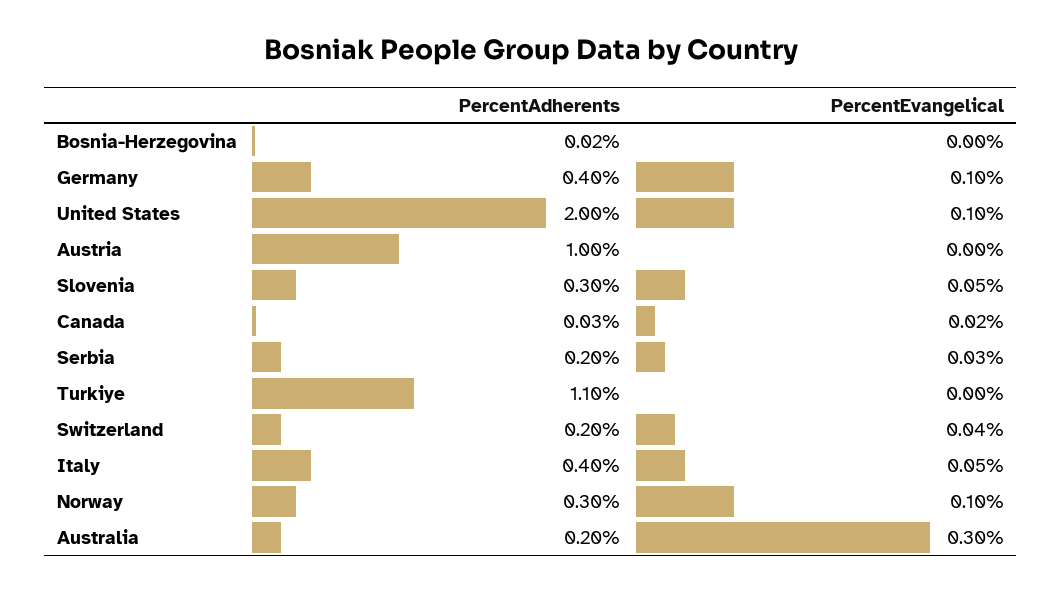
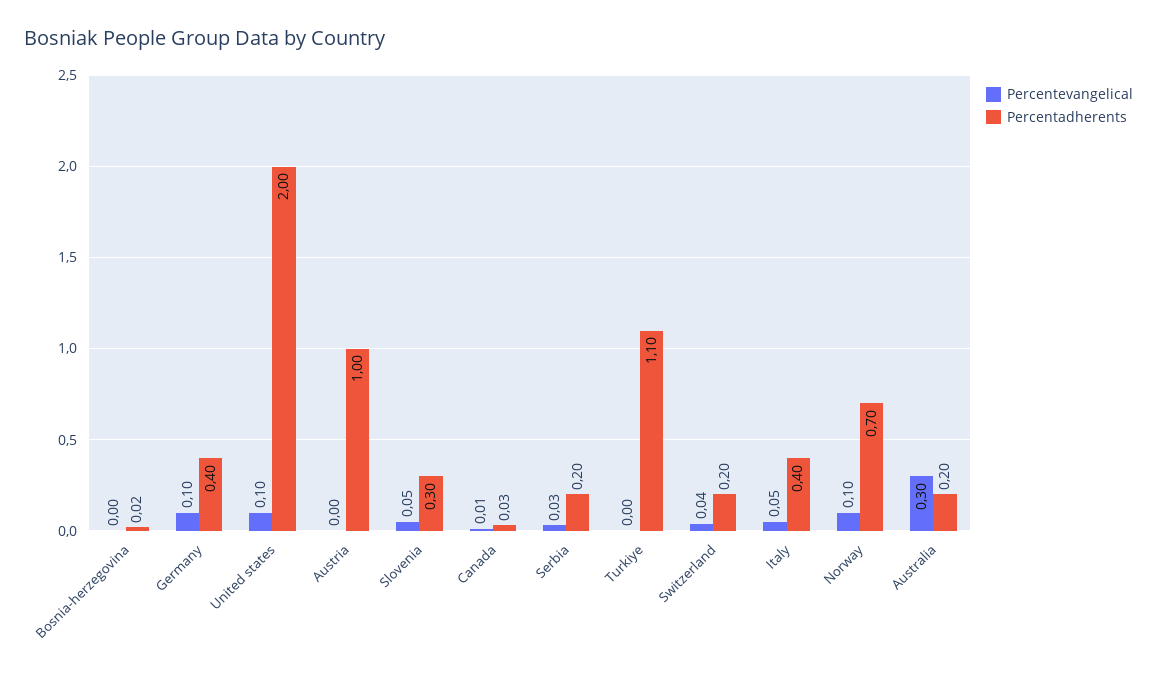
PercentEvangelical, Canada: 0.02 -> 0.01
PercentAdherents, Norway: 0.3 -> 0.7

